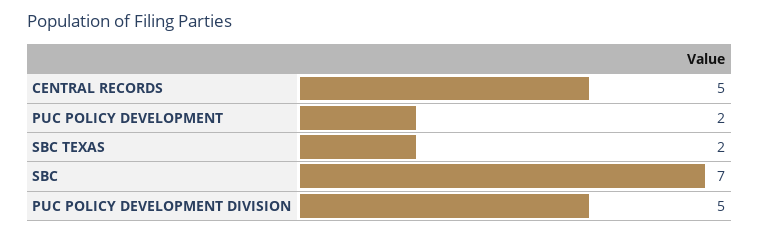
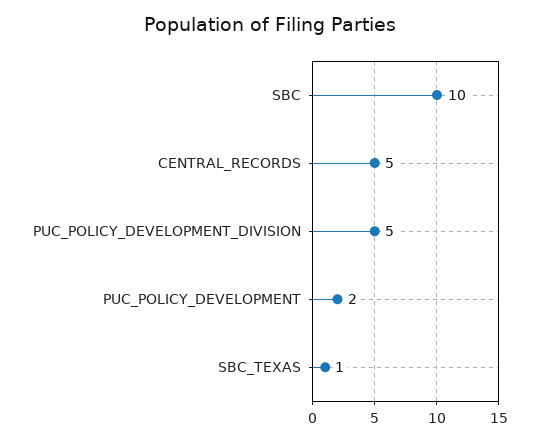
SBC TEXAS: 2 -> 1
SBC: 7 -> 10

